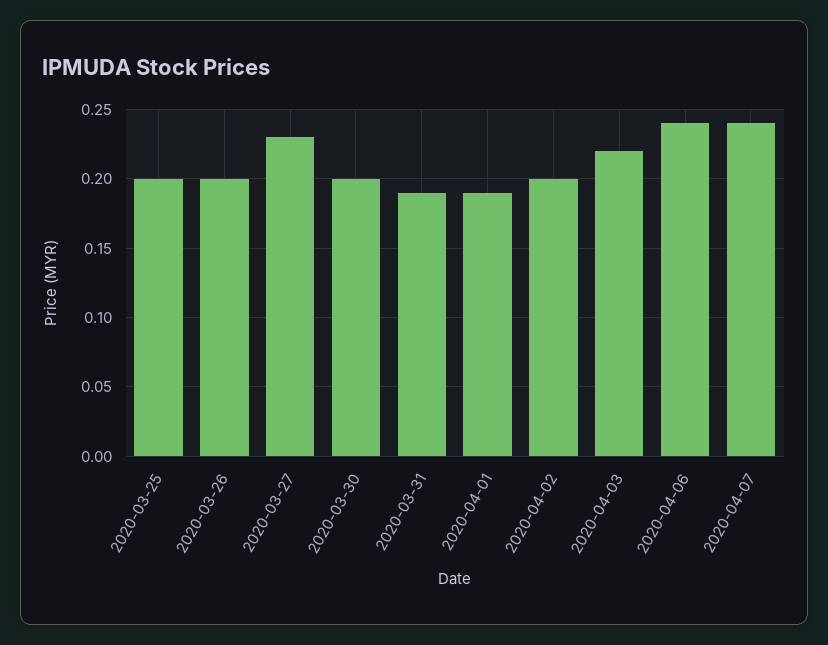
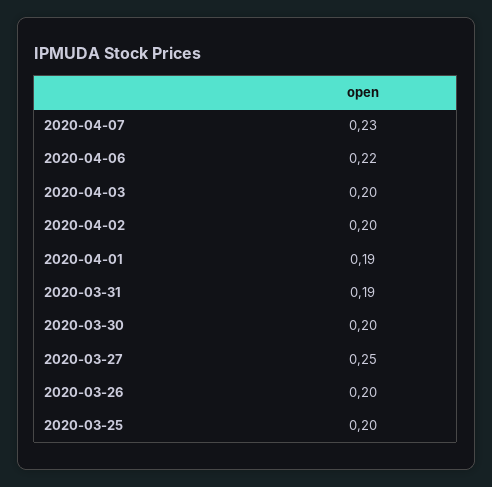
2020-03-27: 0.23 -> 0.25
2020-04-03: 0.22 -> 0.2
2020-04-06: 0.24 -> 0.22
2020-04-07: 0.24 -> 0.23

